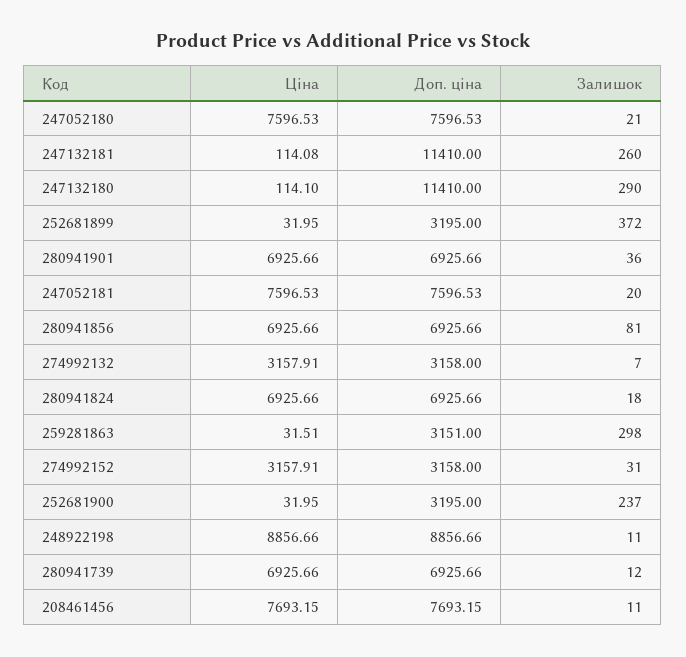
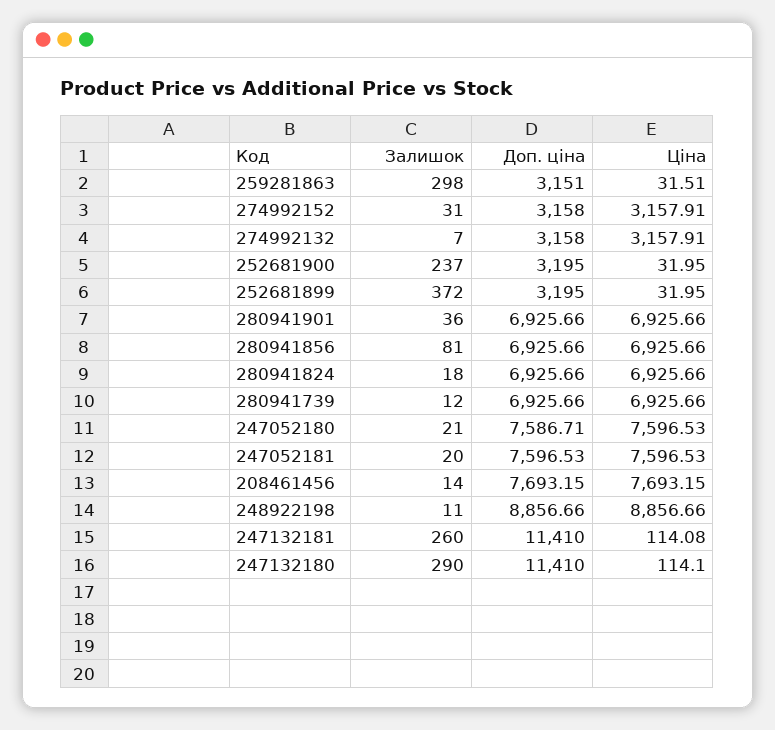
Доп. ціна, 247052180: 7596.53 -> 7586.71
Залишок, 208461456: 11 -> 14

